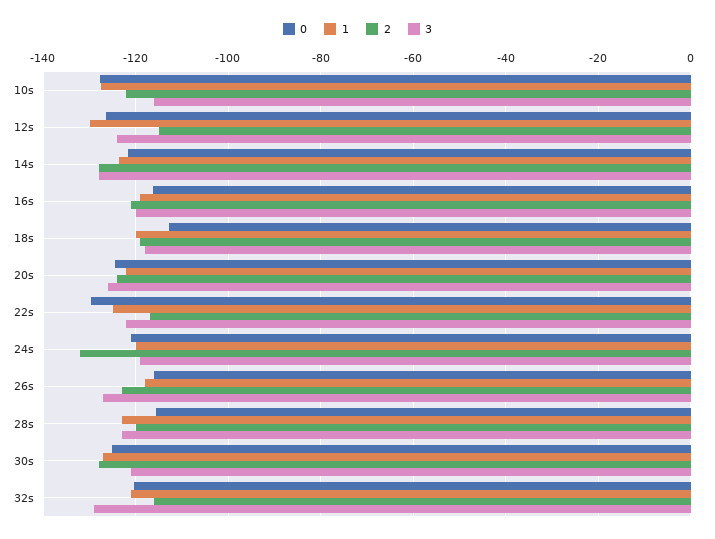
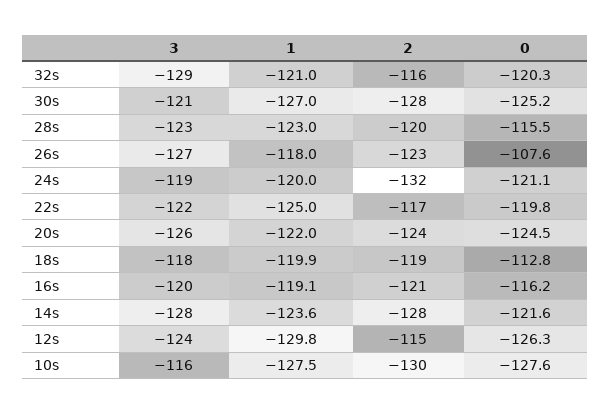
2, 10s: -122 -> -130
0, 22s: -130 -> -119.8
0, 26s: -116 -> -107.6

